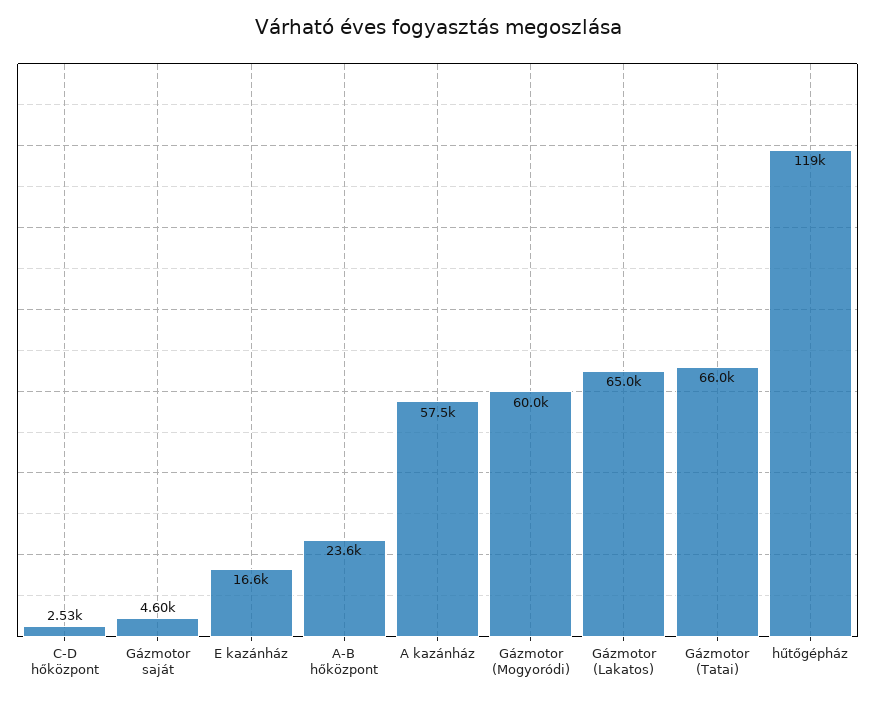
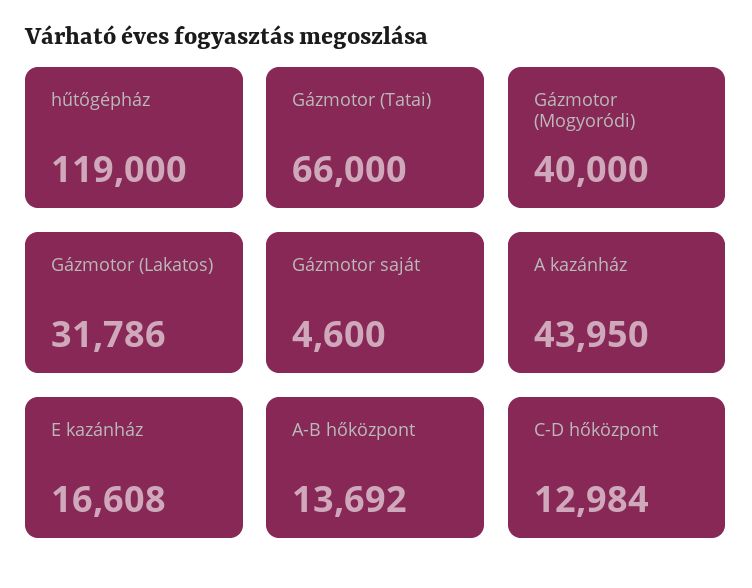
C-D hőközpont: 2530 -> 12984
A-B hőközpont: 23600 -> 13692
A kazánház: 57500 -> 43950
Gázmotor (Mogyoródi): 60000 -> 40000
Gázmotor (Lakatos): 65000 -> 31786

